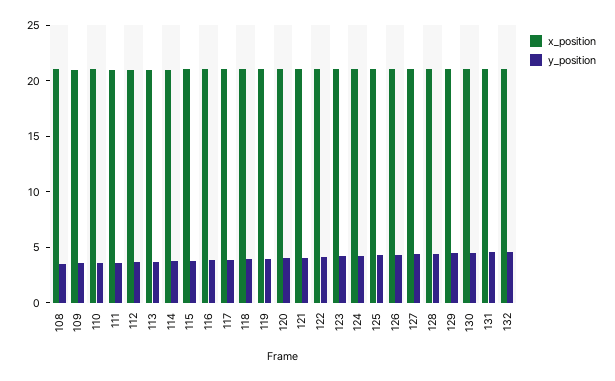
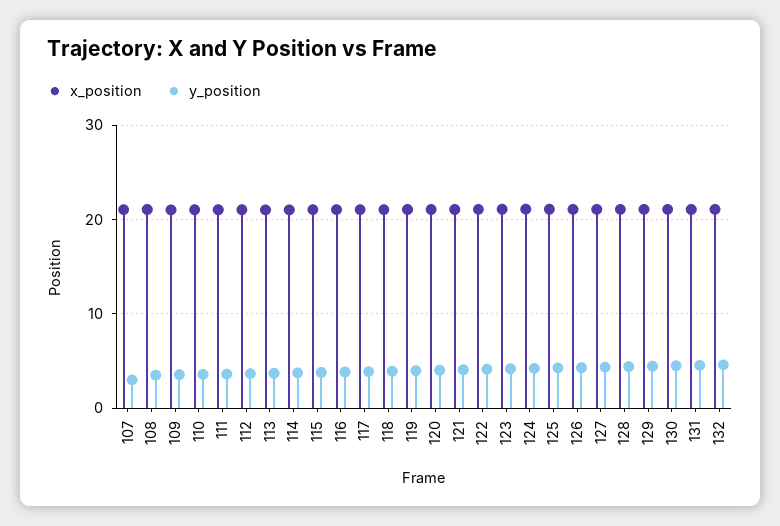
x_position, 107: none -> 21
y_position, 107: none -> 3

